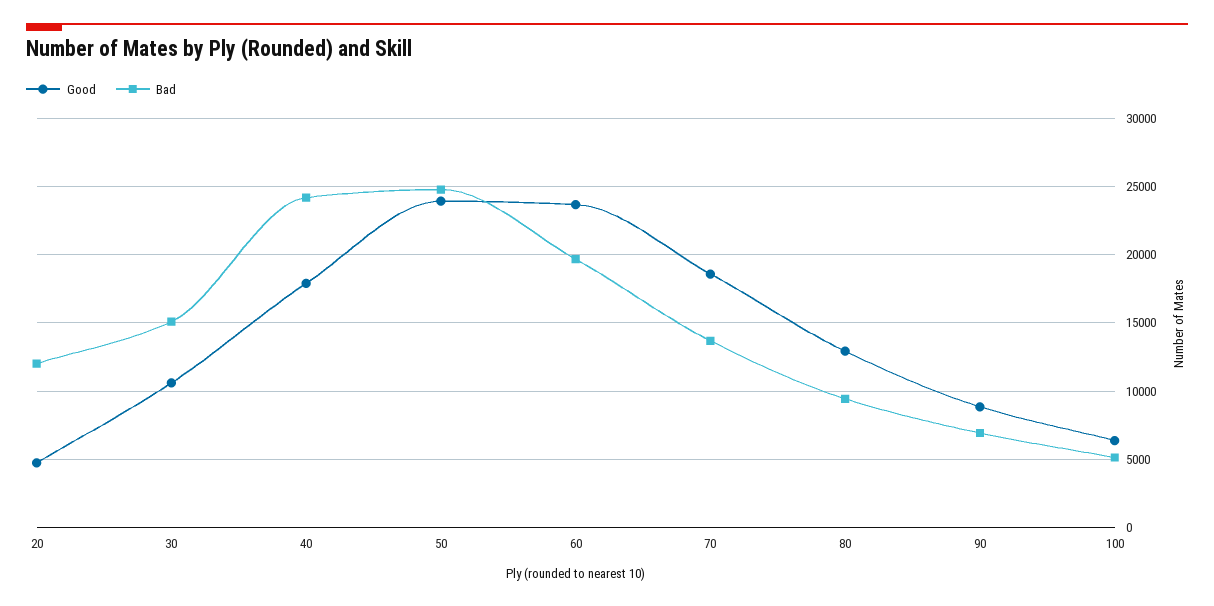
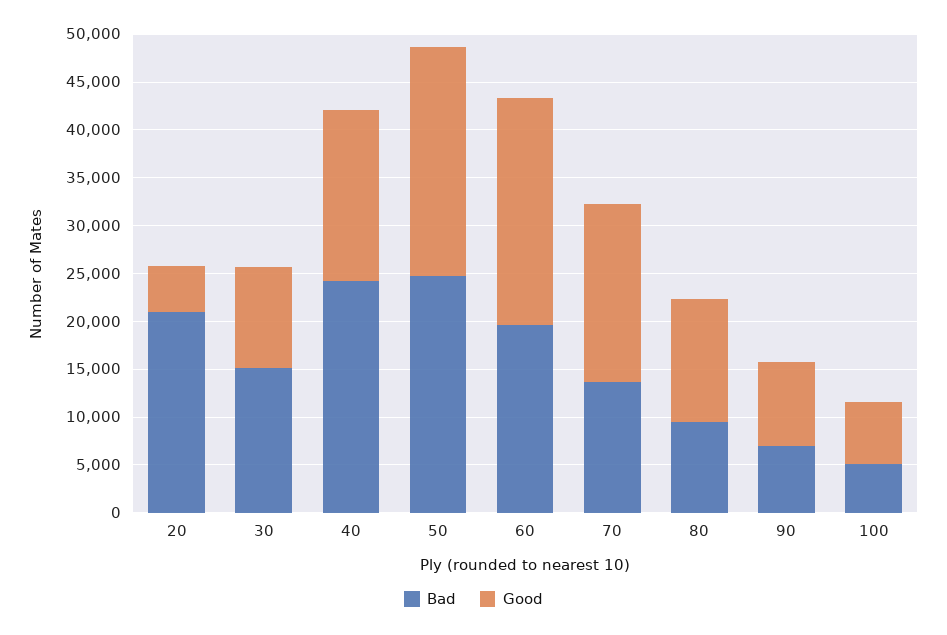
Bad, 20: 12000 -> 21000

